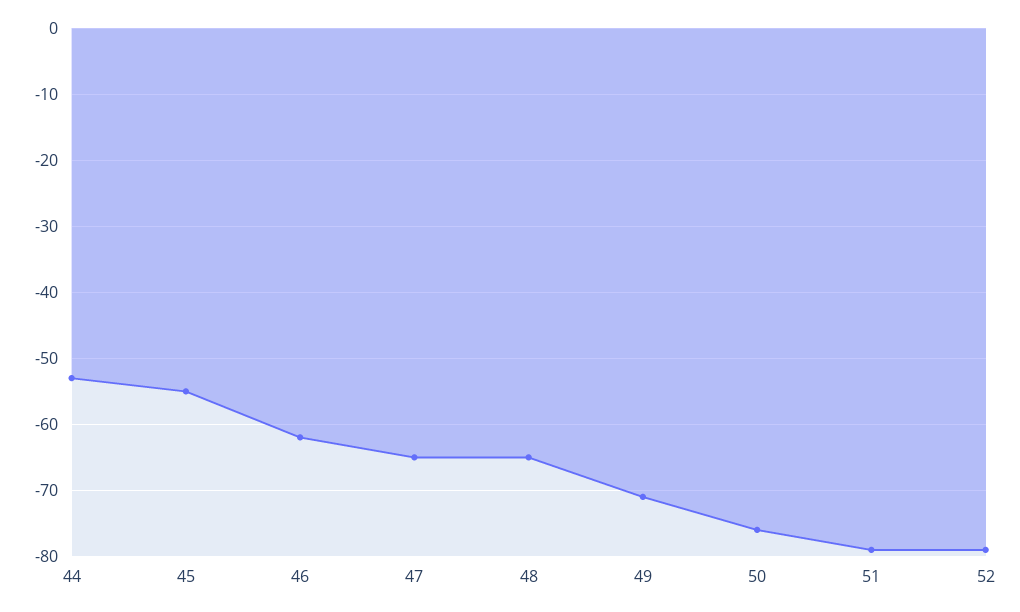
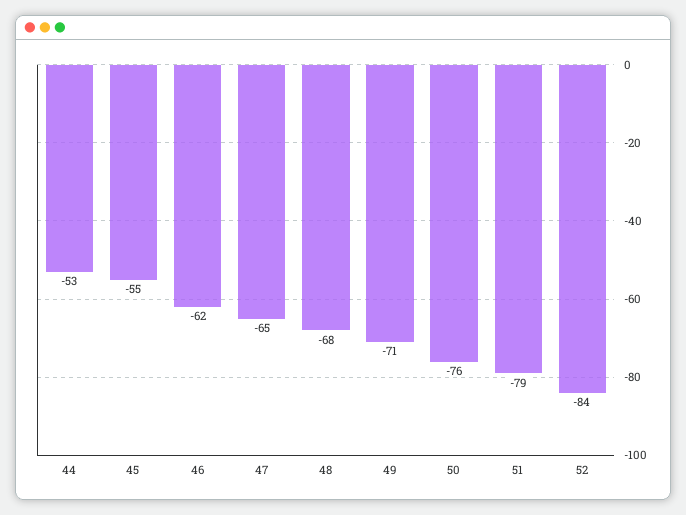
48: -65 -> -68
52: -79 -> -84

